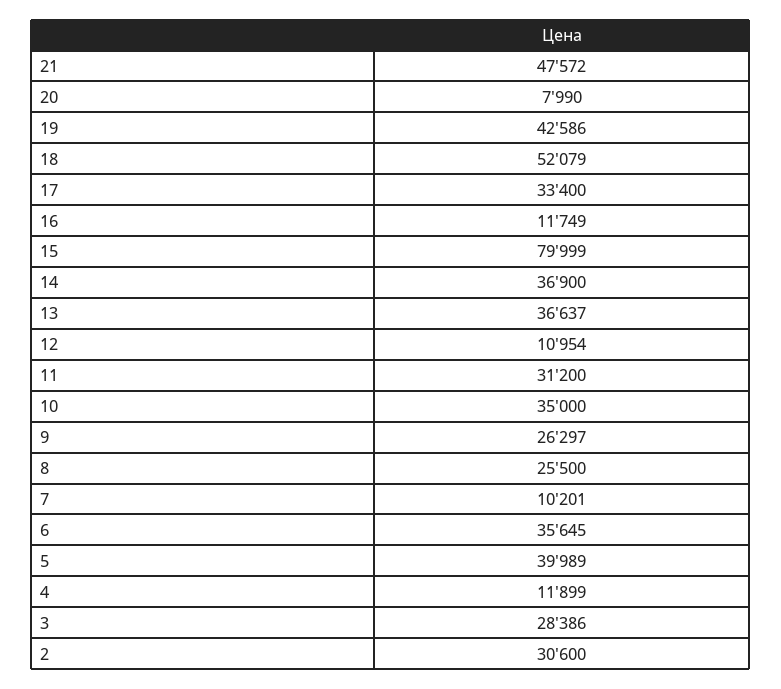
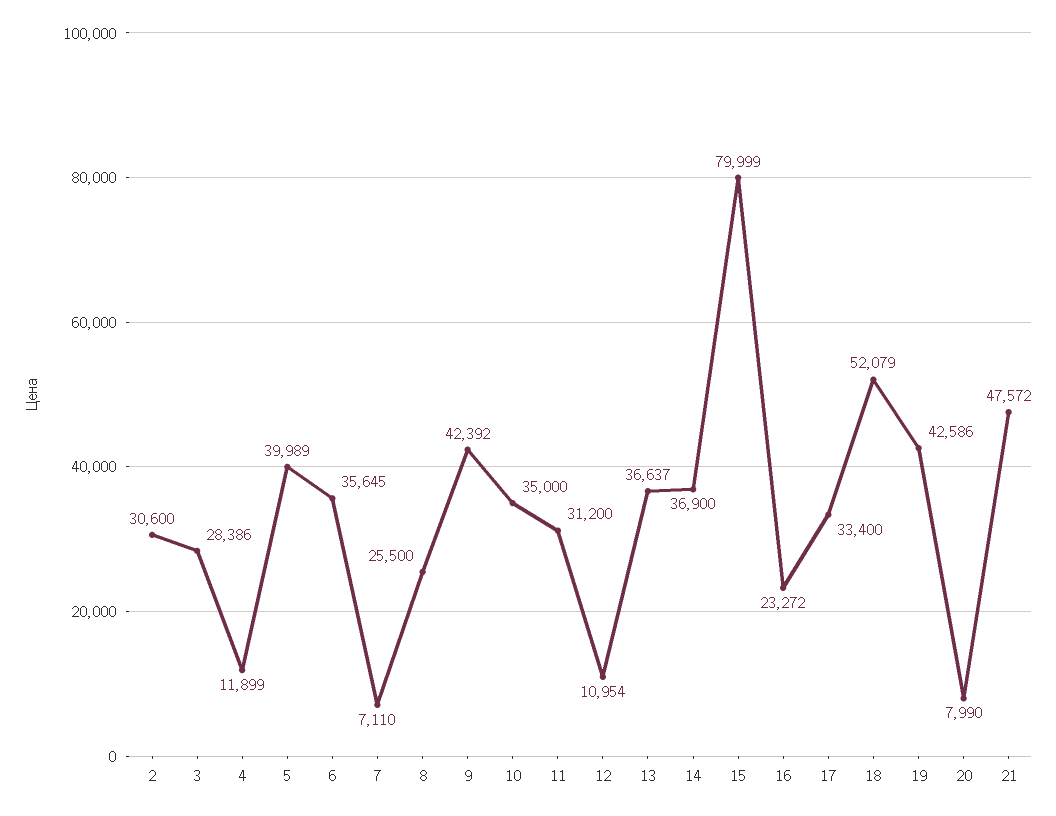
16: 11749 -> 23272
9: 26297 -> 42392
7: 10201 -> 7110

